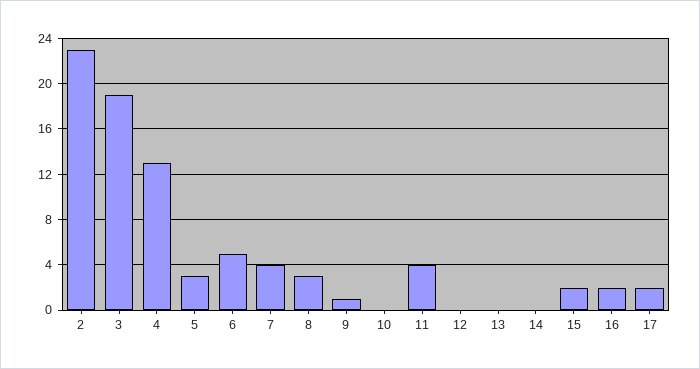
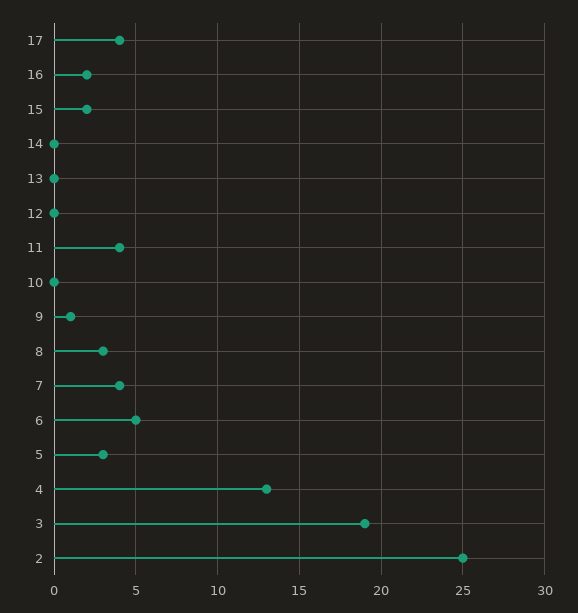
2: 23 -> 25
17: 2 -> 4

